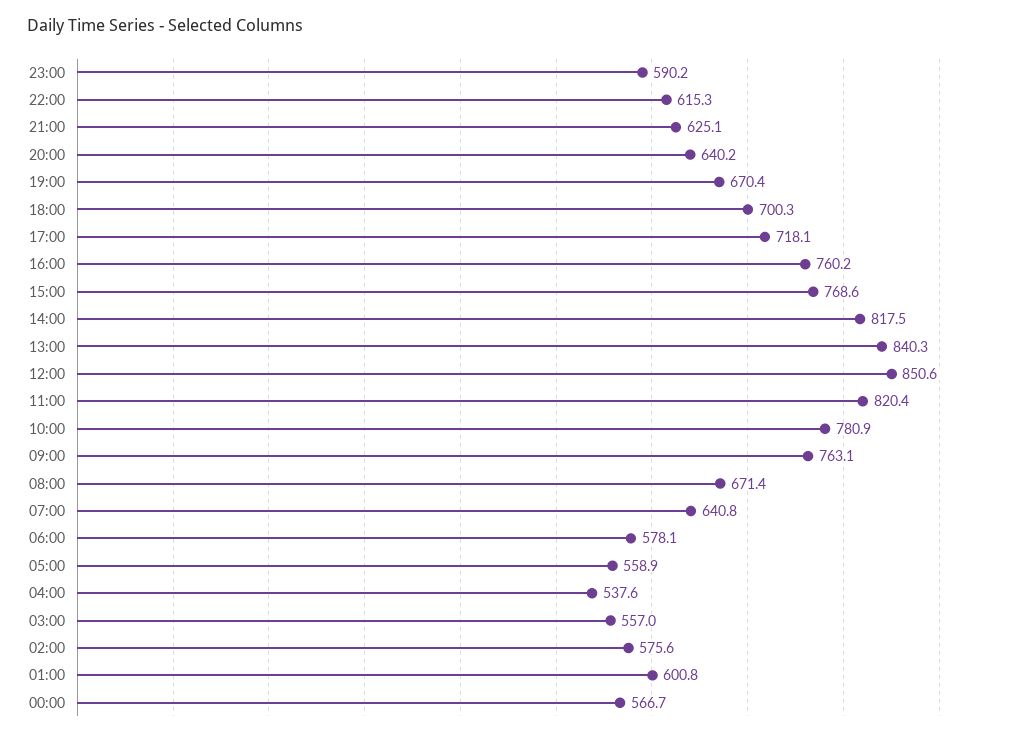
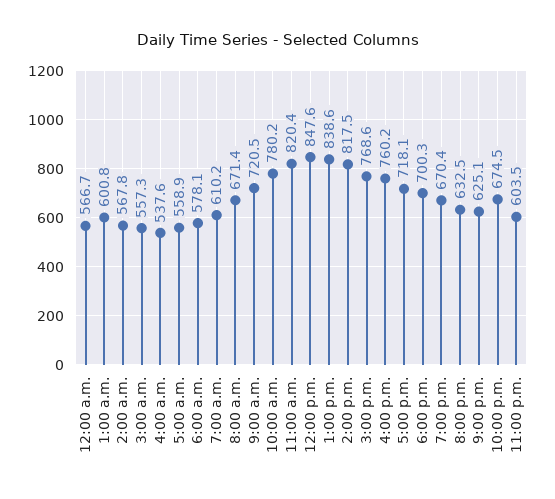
23:00: 590.2 -> 603.5
22:00: 615.3 -> 674.5
20:00: 640.2 -> 632.5
13:00: 840.3 -> 838.6
12:00: 850.6 -> 847.6
10:00: 780.9 -> 780.2
09:00: 763.1 -> 720.5
07:00: 640.8 -> 610.2
03:00: 557 -> 557.3
02:00: 575.6 -> 567.8

